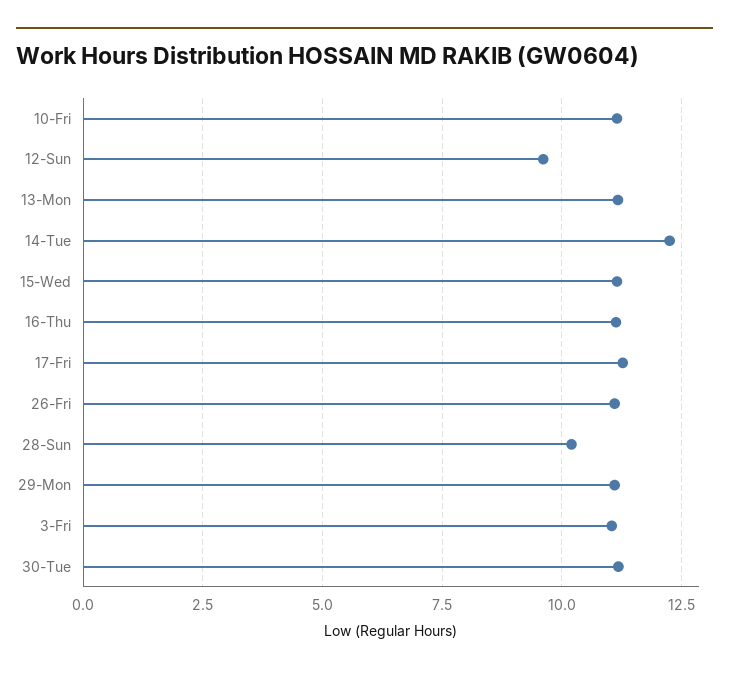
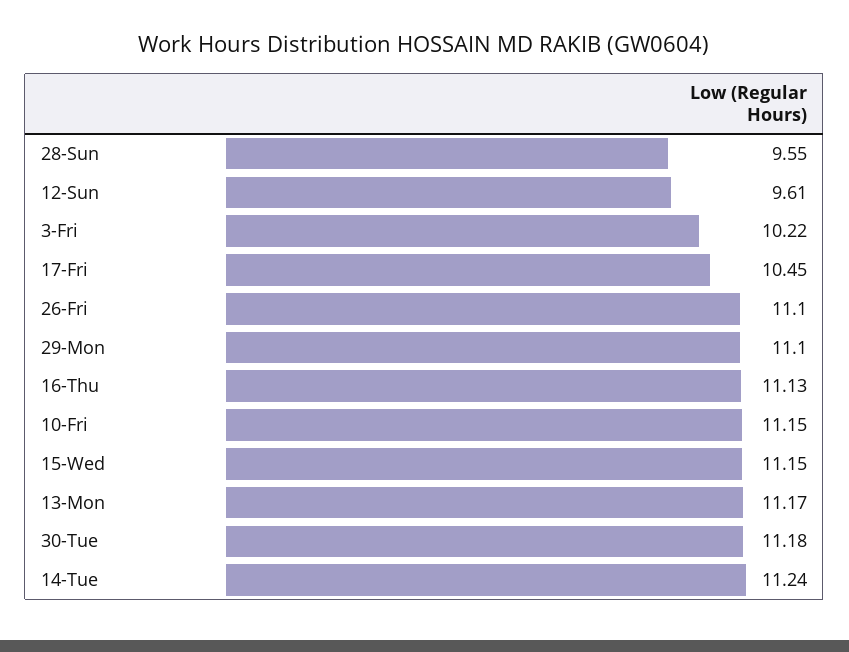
14-Tue: 12.25 -> 11.24
17-Fri: 11.25 -> 10.45
28-Sun: 10.25 -> 9.55
3-Fri: 11 -> 10.22

